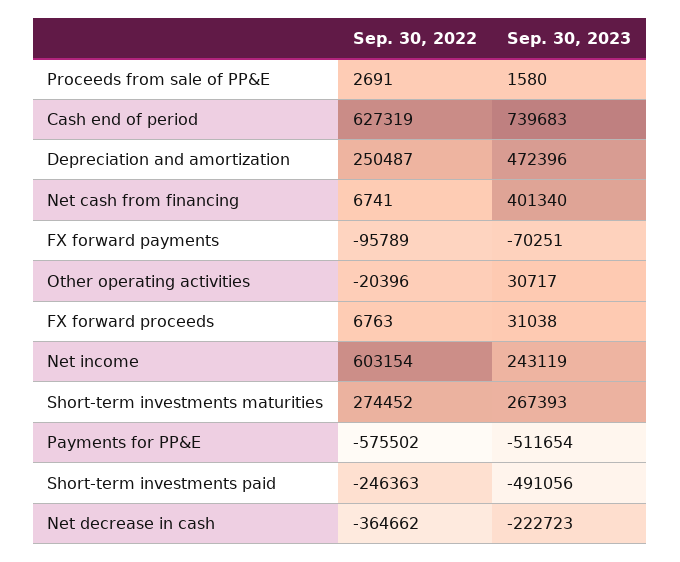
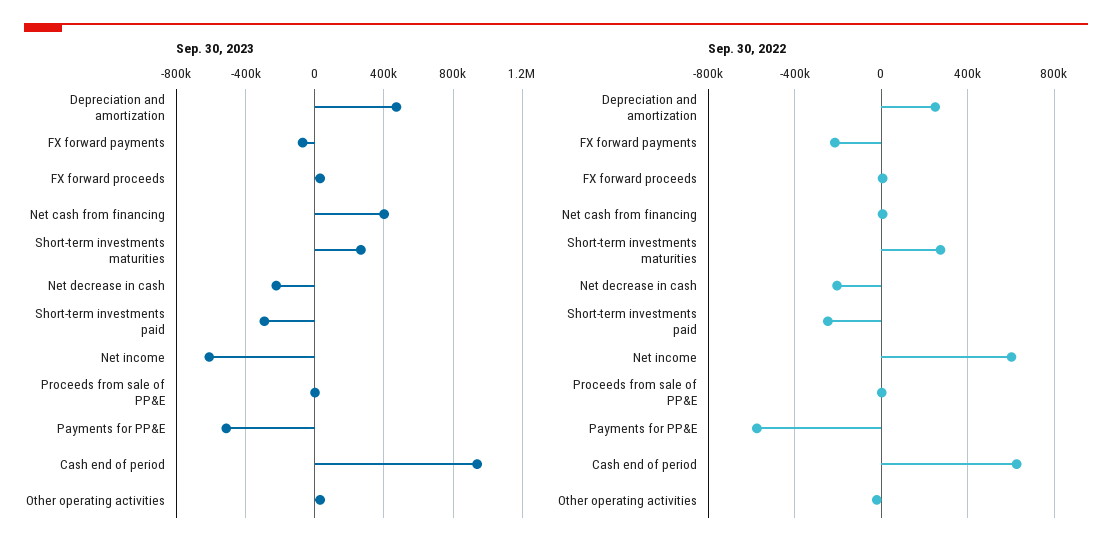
Sep. 30, 2023, Cash end of period: 739683 -> 950000
Sep. 30, 2022, FX forward payments: -95789 -> -200000
Sep. 30, 2023, Net income: 243119 -> -600000
Sep. 30, 2023, Short-term investments paid: -491056 -> -300000
Sep. 30, 2022, Net decrease in cash: -364662 -> -200000

